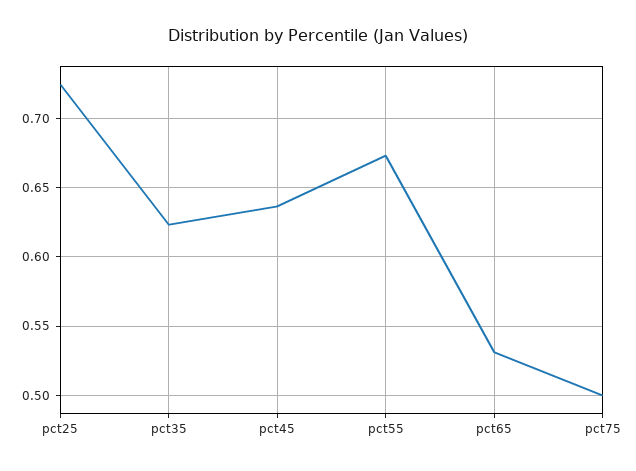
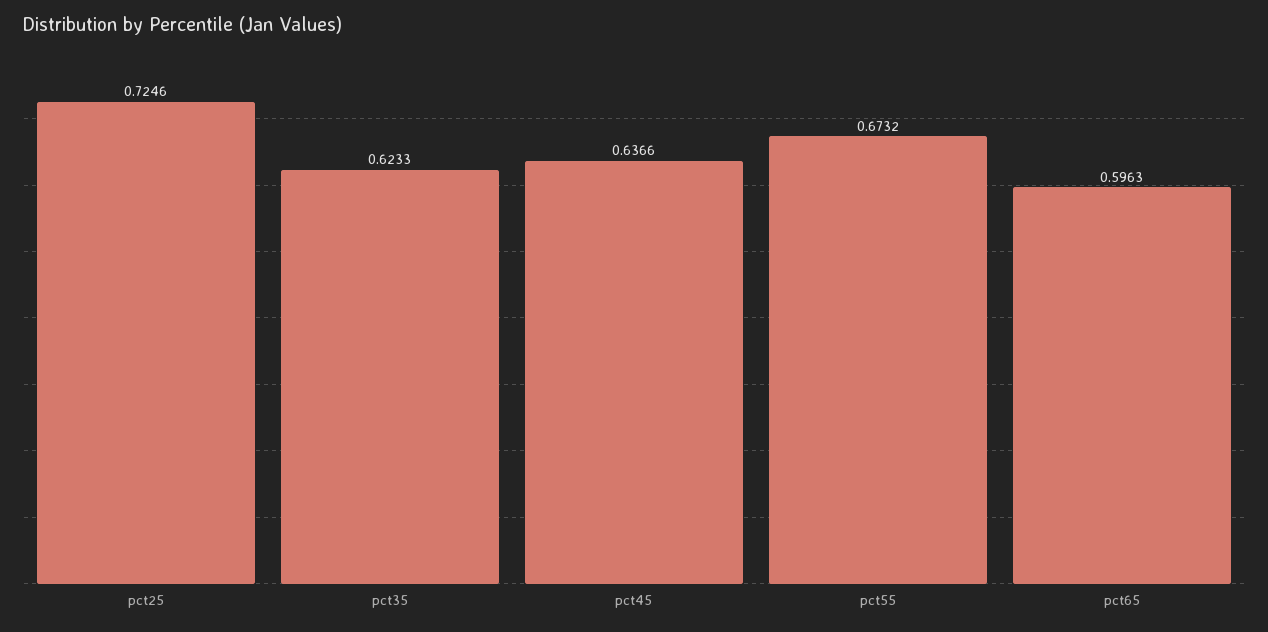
pct65: 0.53 -> 0.5963
pct75: 0.5 -> none

